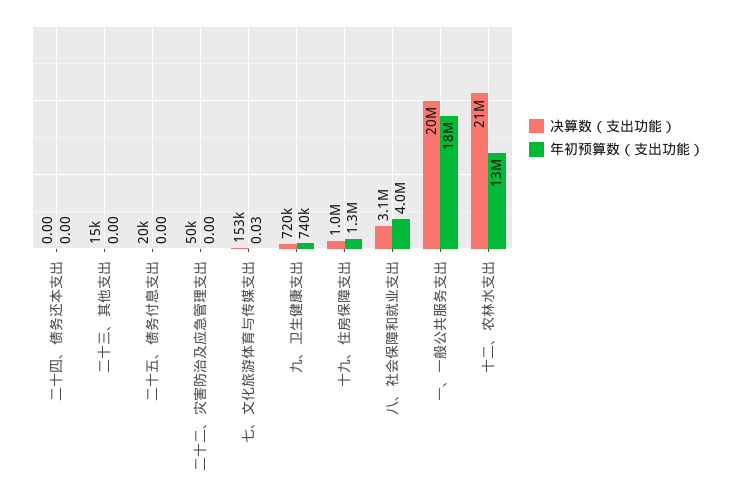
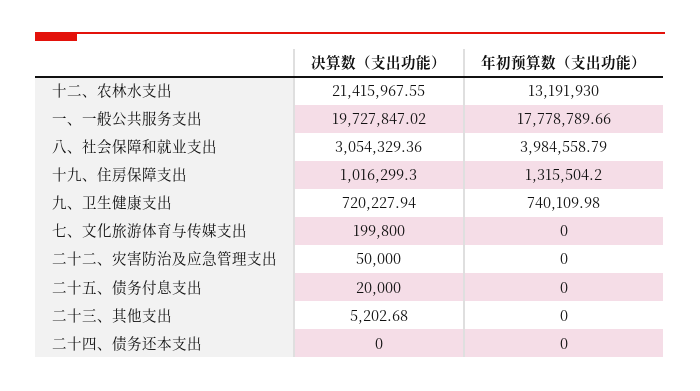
决算数（支出功能）, 二十三、其他支出: 15000 -> 5202.68
决算数（支出功能）, 七、文化旅游体育与传媒支出: 153000 -> 199800
年初预算数（支出功能）, 七、文化旅游体育与传媒支出: 0.03 -> 0

